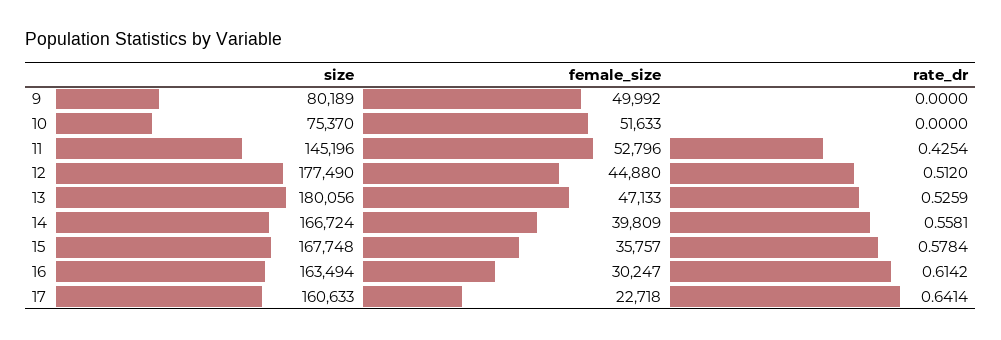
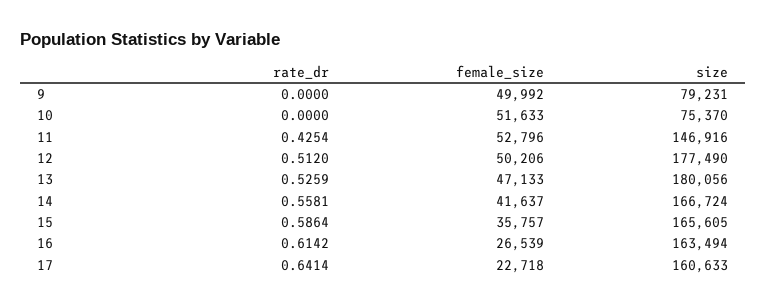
size, 9: 80189 -> 79231
size, 11: 145196 -> 146916
female_size, 12: 44880 -> 50206
female_size, 14: 39809 -> 41637
size, 15: 167748 -> 165605
rate_dr, 15: 0.5784 -> 0.5864
female_size, 16: 30247 -> 26539

